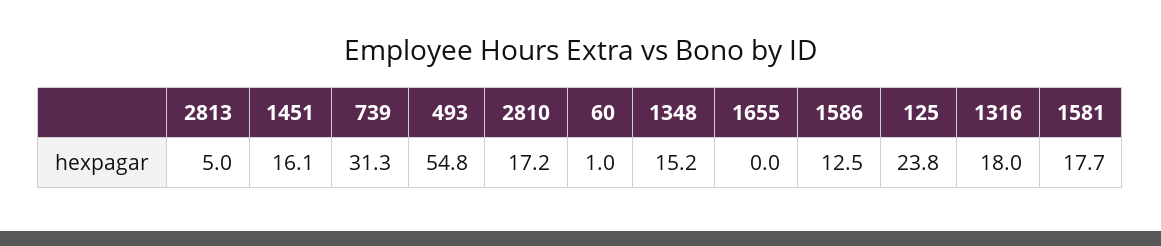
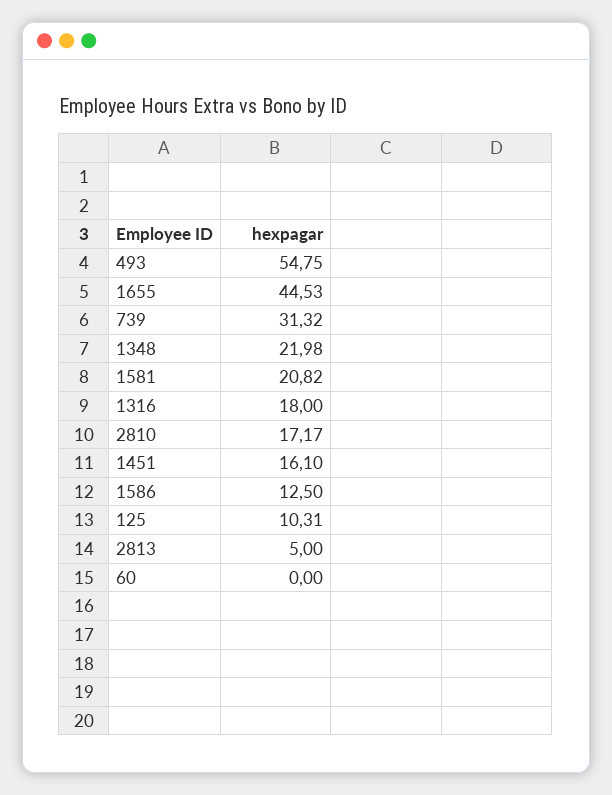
60: 1 -> 0
1348: 15.2 -> 21.98
1655: 0 -> 44.53
125: 23.8 -> 10.31
1581: 17.7 -> 20.82

